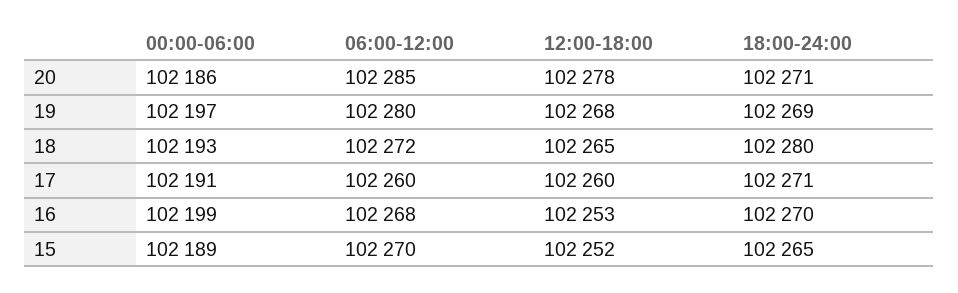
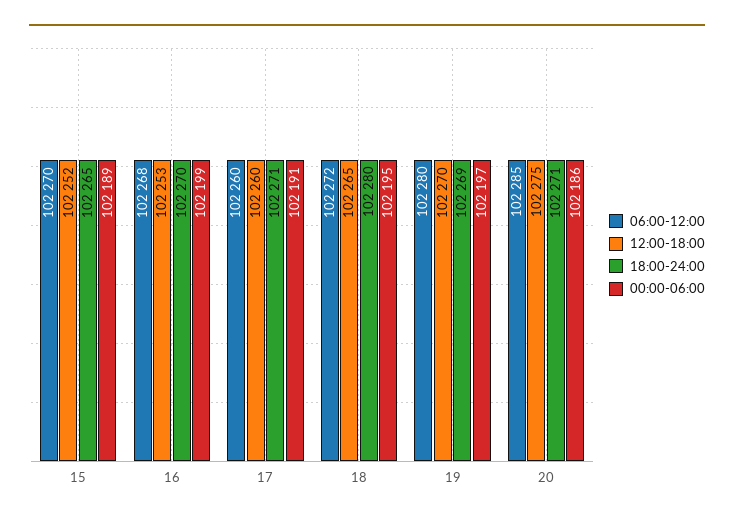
12:00-18:00, 20: 102278 -> 102275
12:00-18:00, 19: 102268 -> 102270
00:00-06:00, 18: 102193 -> 102195

